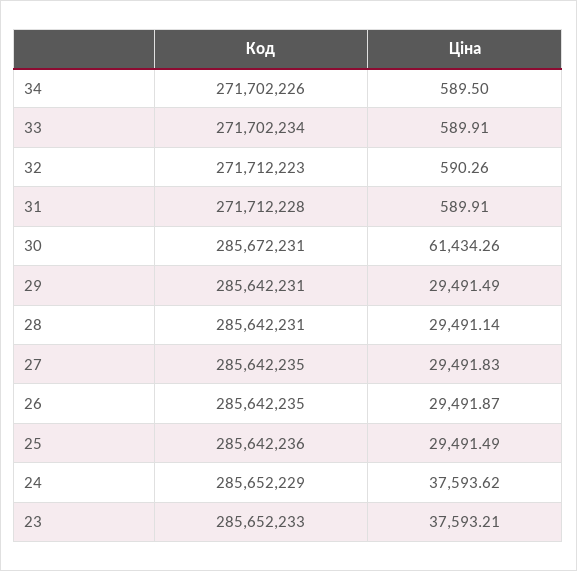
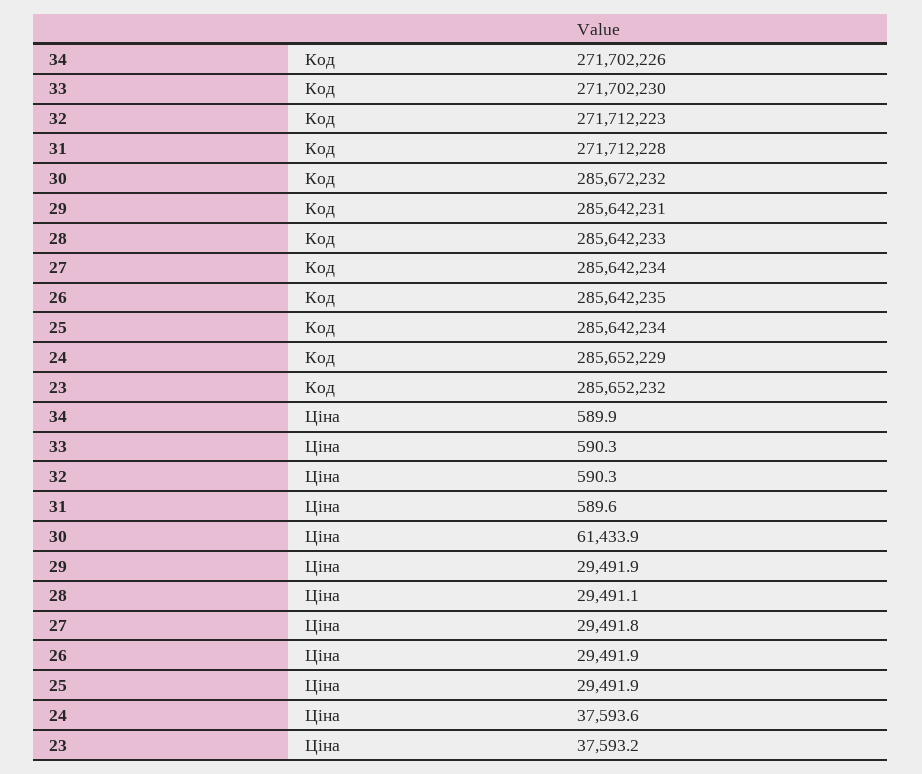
Ціна, 34: 589.5 -> 589.9
Код, 33: 271702234 -> 271702230
Ціна, 33: 589.91 -> 590.3
Ціна, 31: 589.91 -> 589.6
Код, 30: 285672231 -> 285672232
Ціна, 30: 61434.26 -> 61433.9
Ціна, 29: 29491.49 -> 29491.9
Код, 28: 285642231 -> 285642233
Код, 27: 285642235 -> 285642234
Код, 25: 285642236 -> 285642234
Ціна, 25: 29491.49 -> 29491.9
Код, 23: 285652233 -> 285652232

